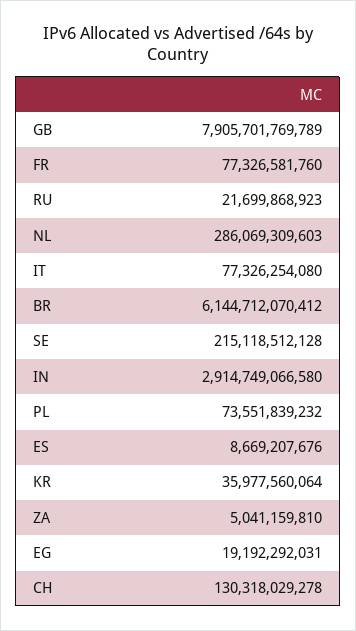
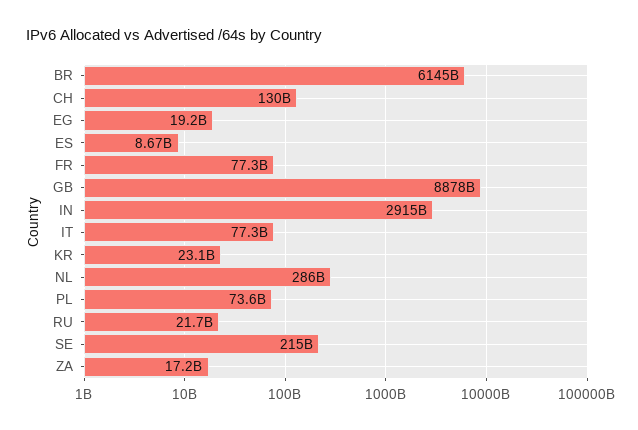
GB: 7905701769789 -> 8878000000000
KR: 35977560064 -> 23100000000
ZA: 5041159810 -> 17200000000

